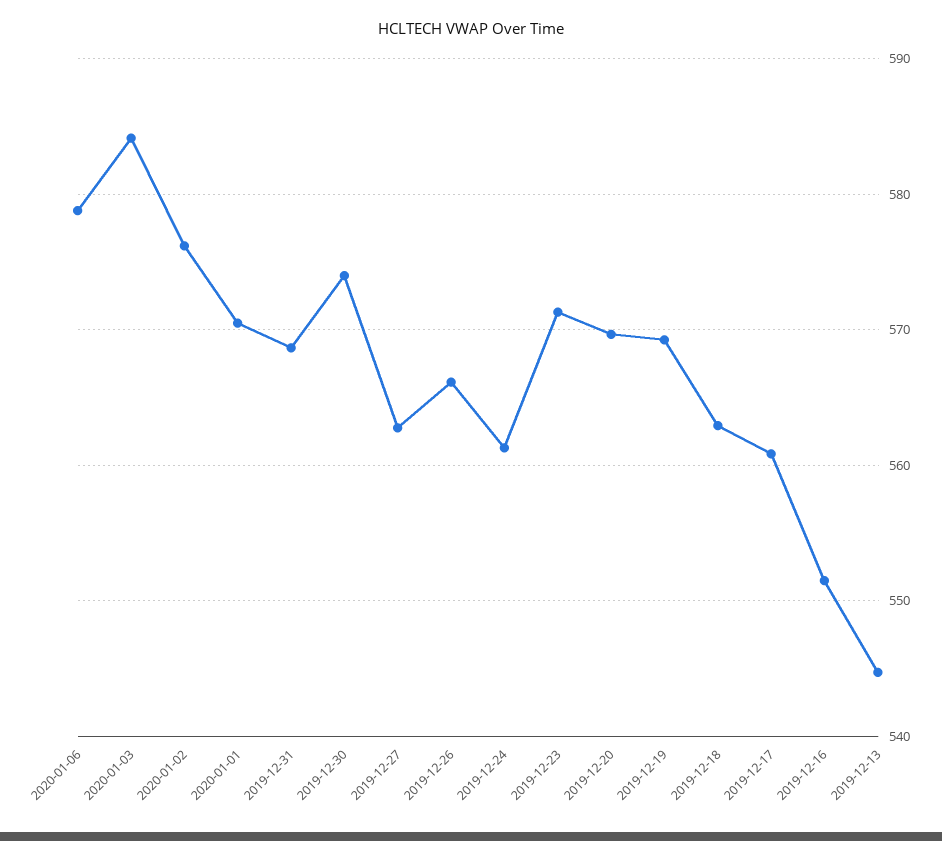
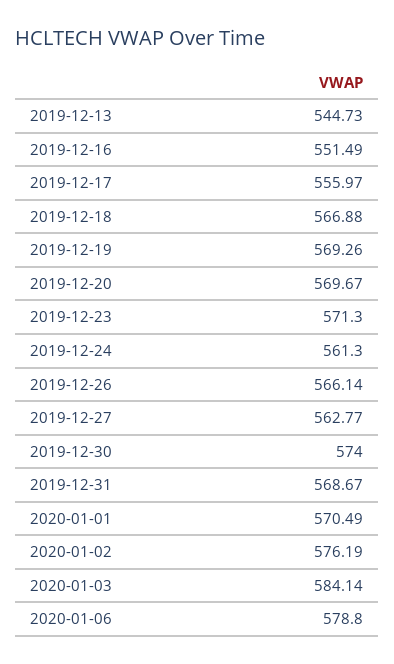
2019-12-18: 563 -> 566.88
2019-12-17: 561 -> 555.97

